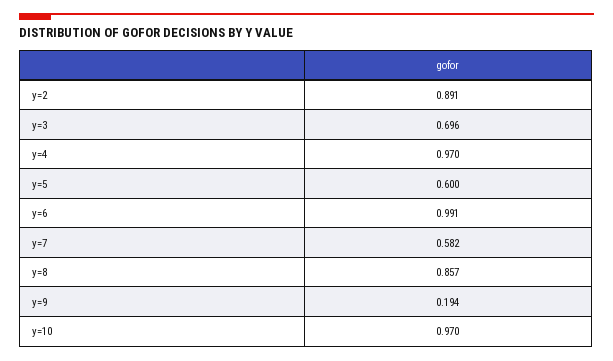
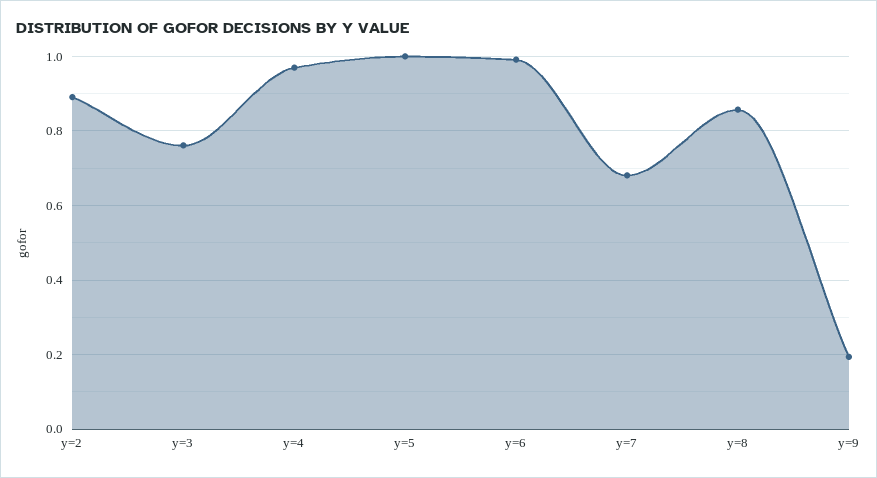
y=3: 0.696 -> 0.76
y=5: 0.6 -> 1
y=7: 0.582 -> 0.68
y=10: 0.97 -> none

